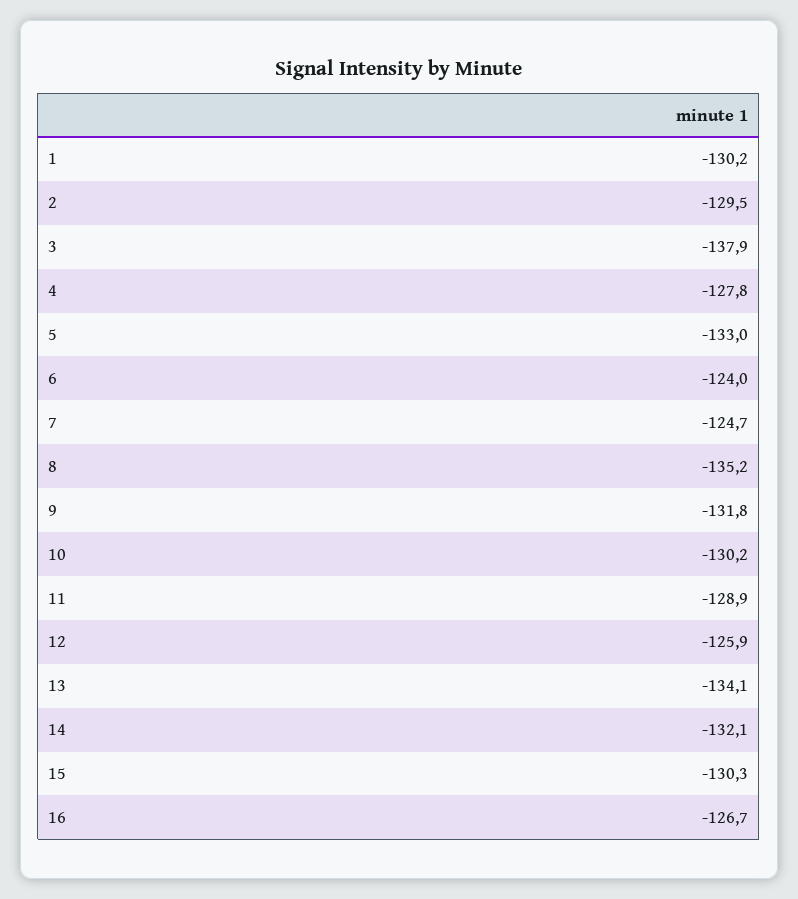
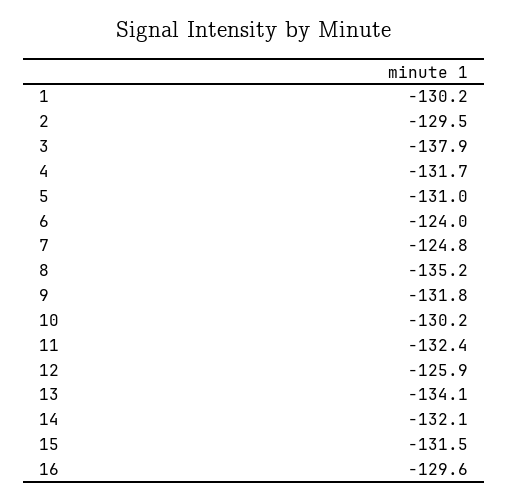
4: -127.8 -> -131.7
5: -133 -> -131
7: -124.7 -> -124.8
11: -128.9 -> -132.4
15: -130.3 -> -131.5
16: -126.7 -> -129.6

